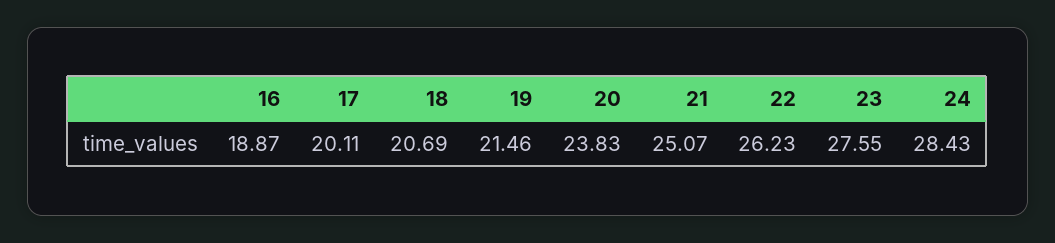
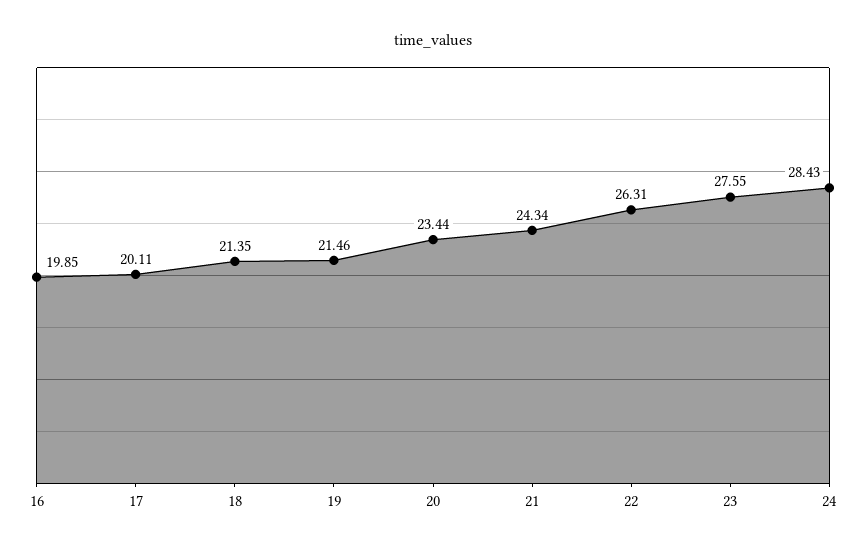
16: 18.87 -> 19.85
18: 20.69 -> 21.35
20: 23.83 -> 23.44
21: 25.07 -> 24.34
22: 26.23 -> 26.31

